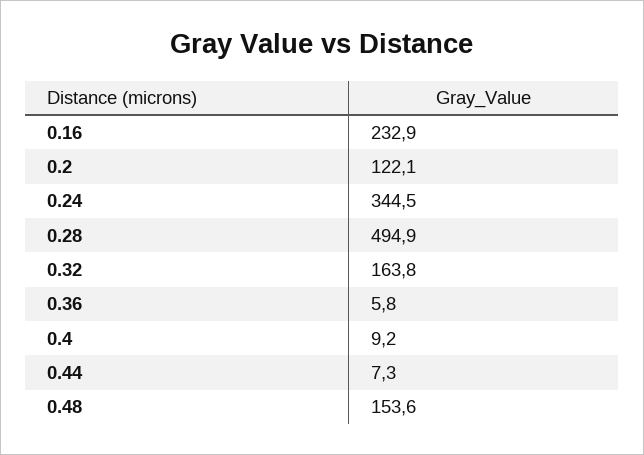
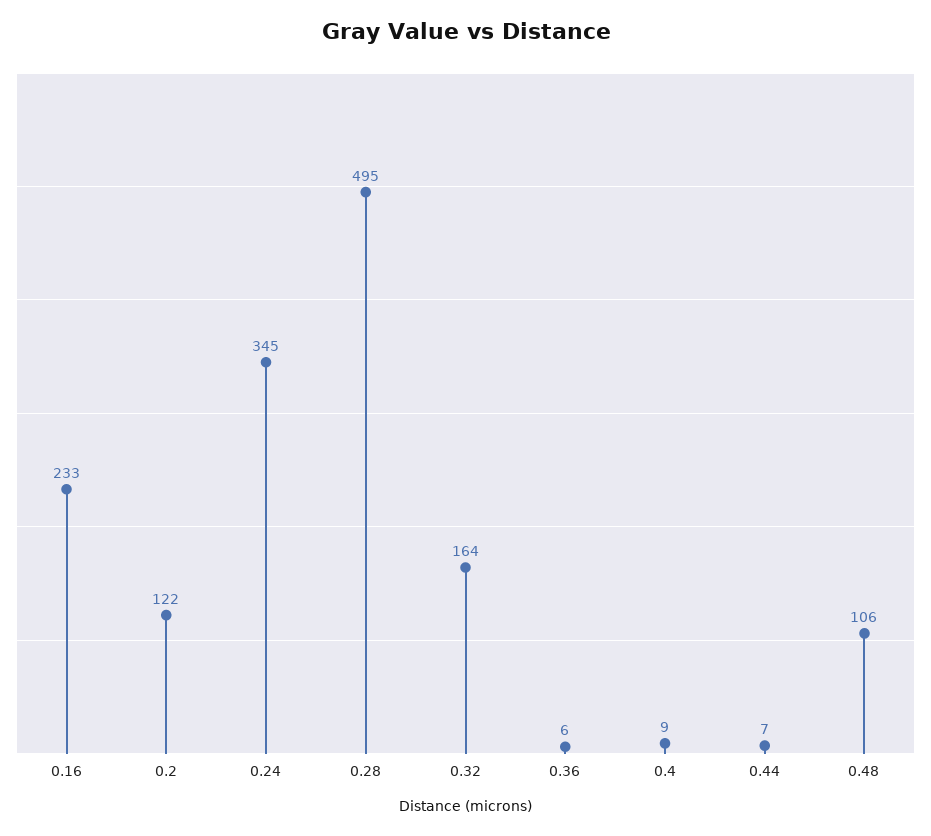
0.48: 153.6 -> 106

